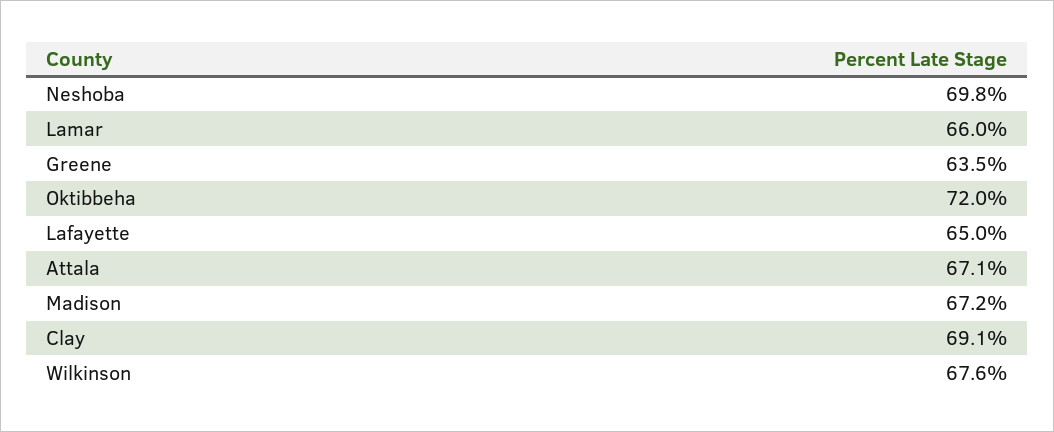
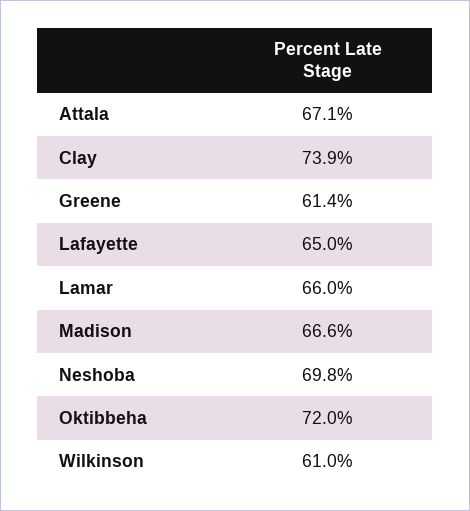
Greene: 63.5 -> 61.4
Madison: 67.2 -> 66.6
Clay: 69.1 -> 73.9
Wilkinson: 67.6 -> 61

